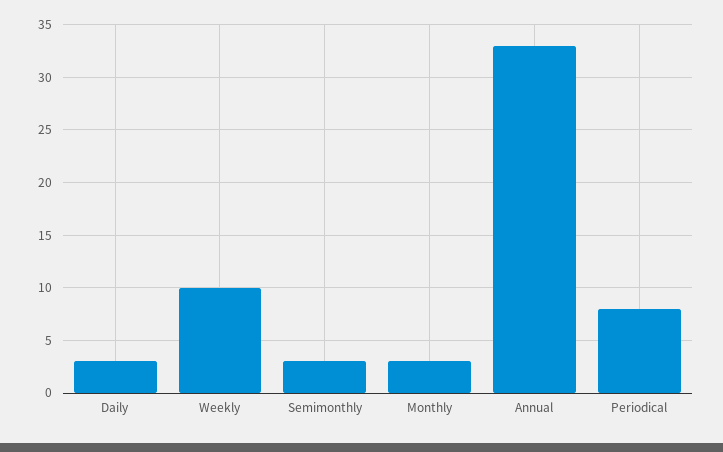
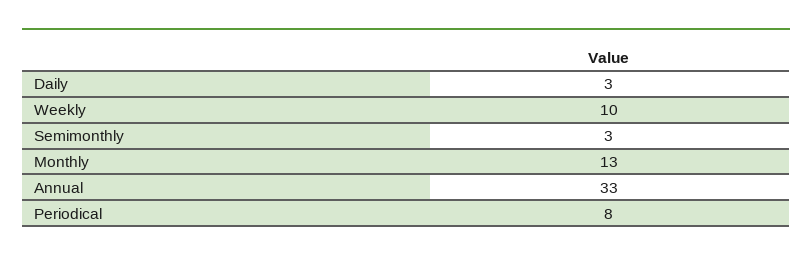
Monthly: 3 -> 13

